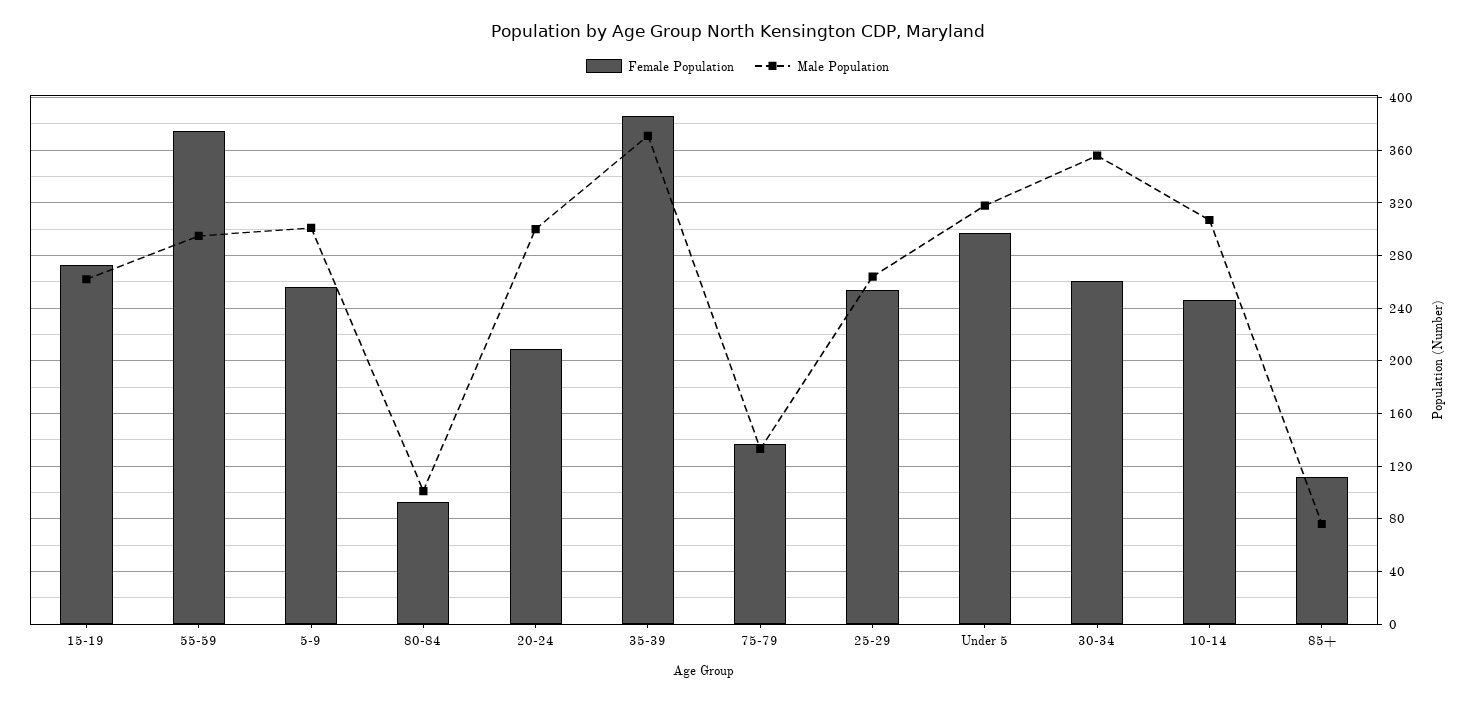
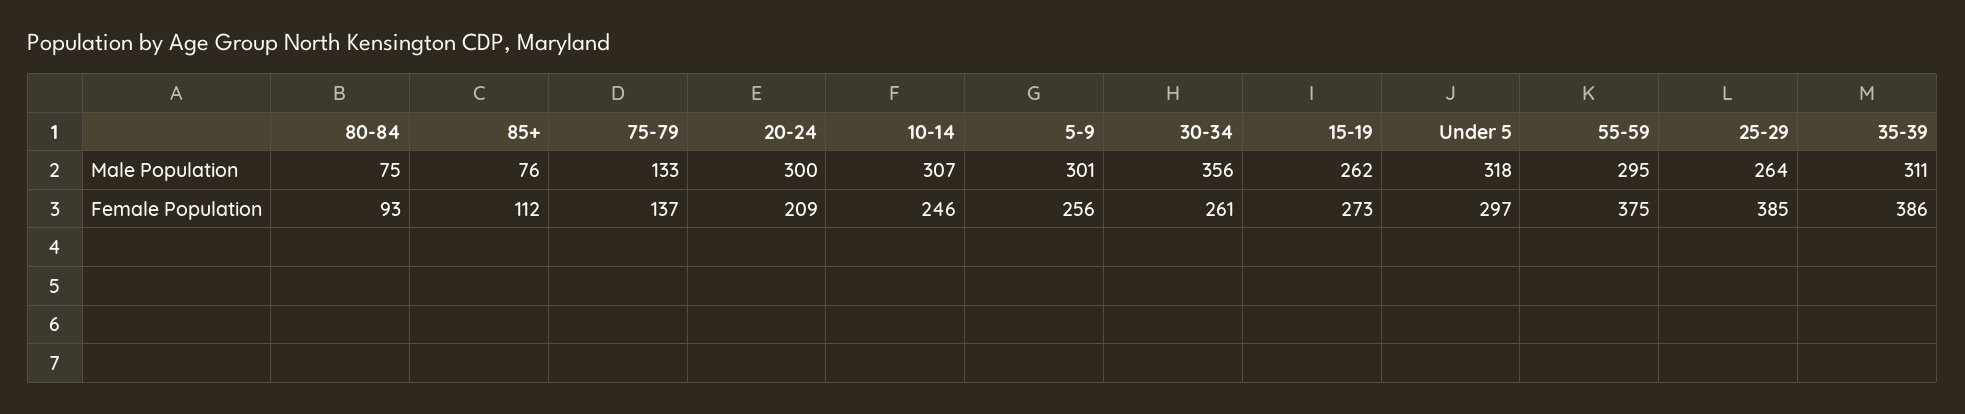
Male Population, 80-84: 100 -> 75
Male Population, 35-39: 370 -> 311
Female Population, 25-29: 255 -> 385

